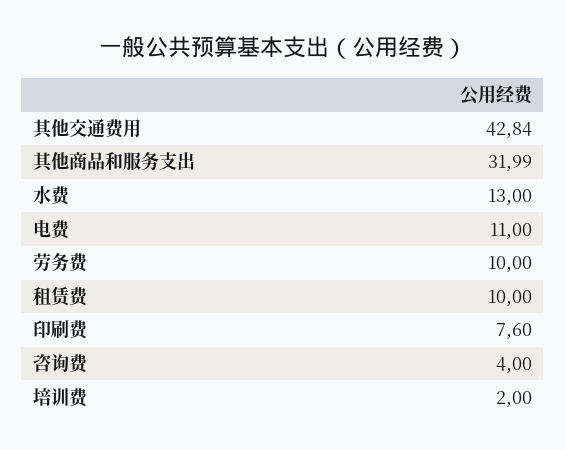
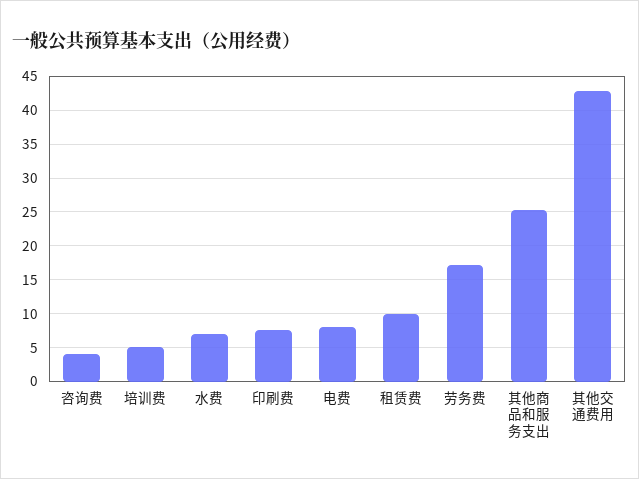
其他商品和服务支出: 31.99 -> 25
水费: 13 -> 7
电费: 11 -> 8
劳务费: 10 -> 17
培训费: 2 -> 5

